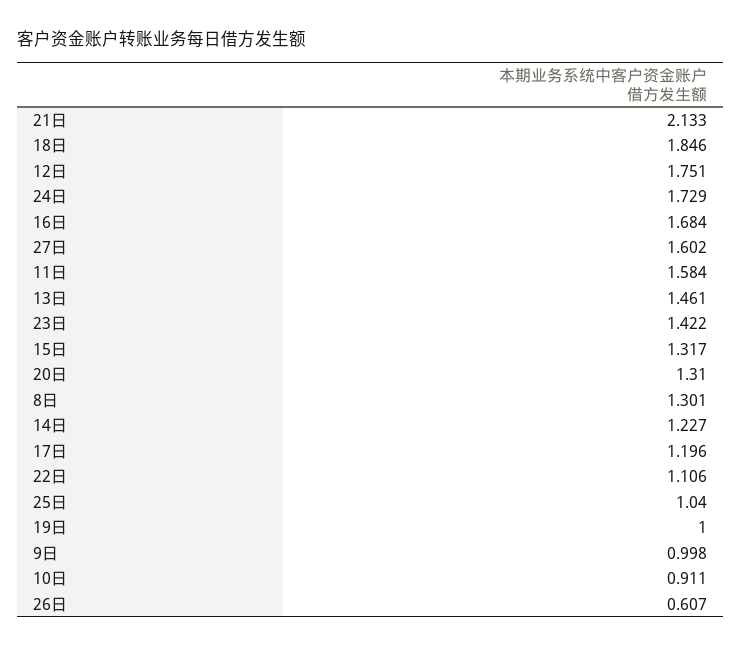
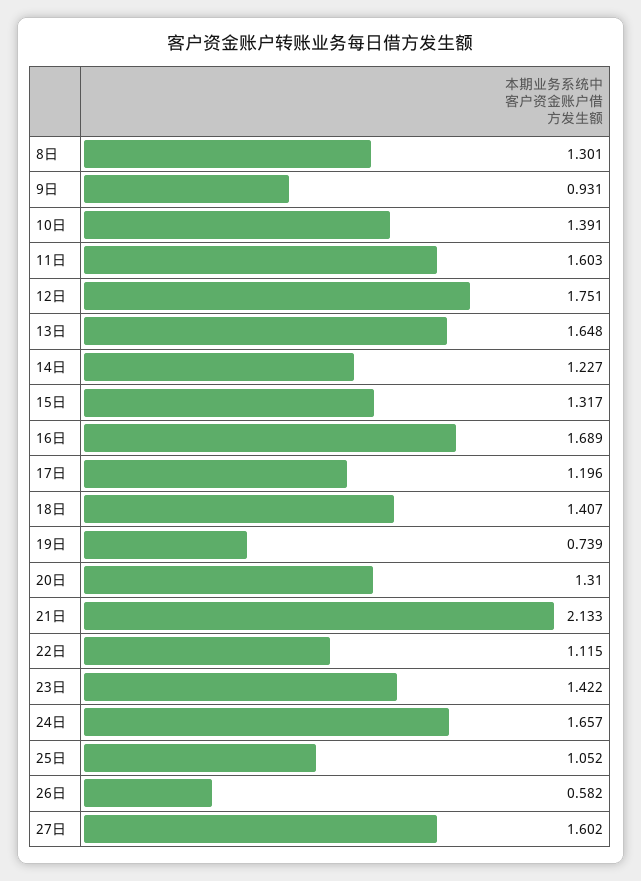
18日: 1.846 -> 1.407
24日: 1.729 -> 1.657
16日: 1.684 -> 1.689
11日: 1.584 -> 1.603
13日: 1.461 -> 1.648
22日: 1.106 -> 1.115
25日: 1.04 -> 1.052
19日: 1 -> 0.739
9日: 0.998 -> 0.931
10日: 0.911 -> 1.391
26日: 0.607 -> 0.582

